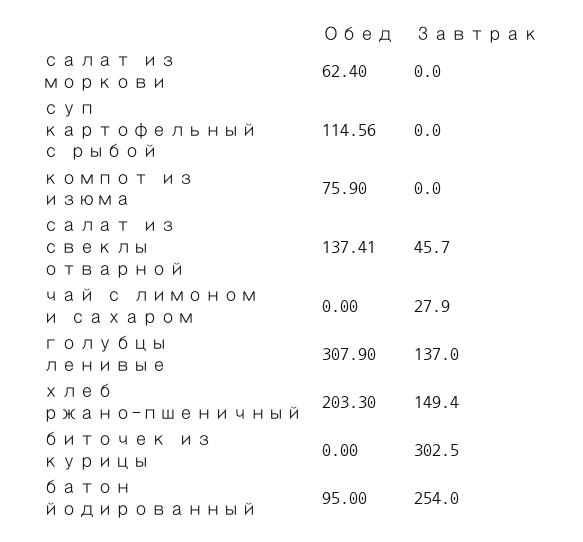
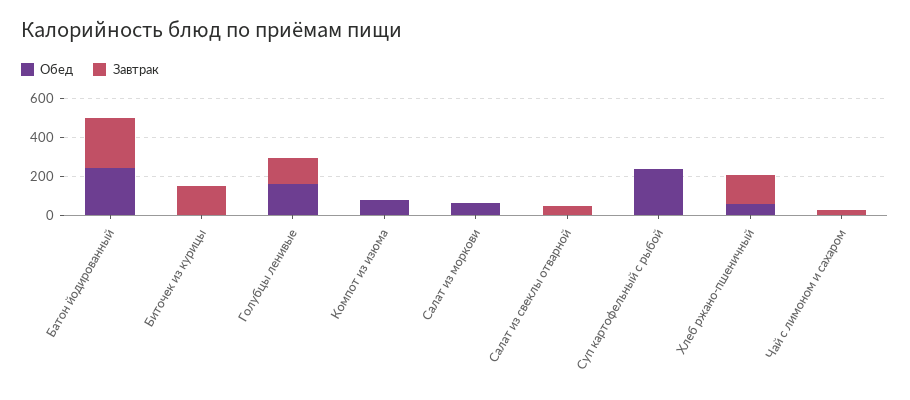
Обед, суп картофельный с рыбой: 114.56 -> 250
Обед, салат из свеклы отварной: 137.41 -> 0
Обед, голубцы ленивые: 307.9 -> 150
Обед, хлеб ржано-пшеничный: 203.3 -> 50
Завтрак, биточек из курицы: 302.5 -> 150
Обед, батон йодированный: 95 -> 250

